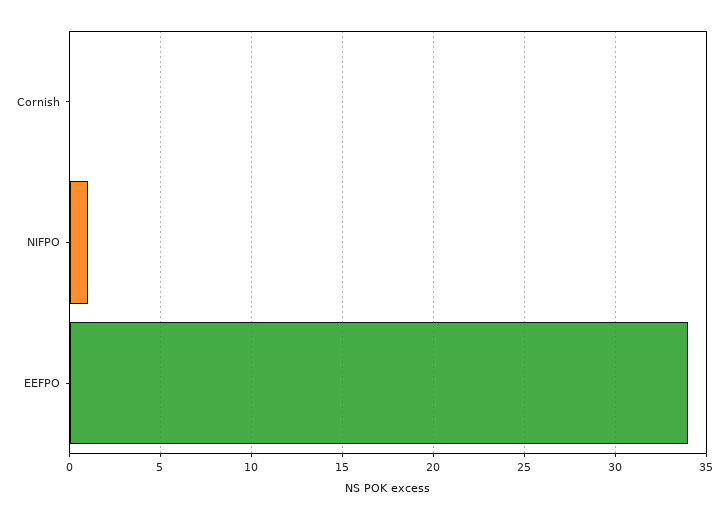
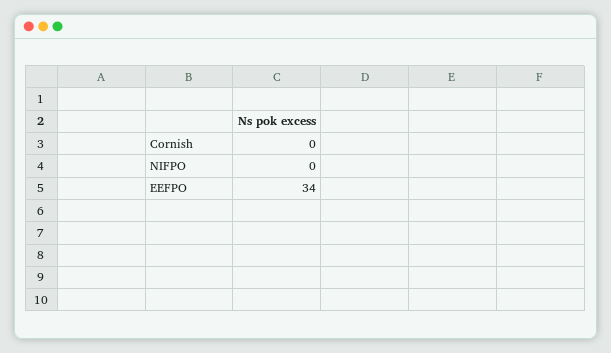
NIFPO: 1 -> 0

